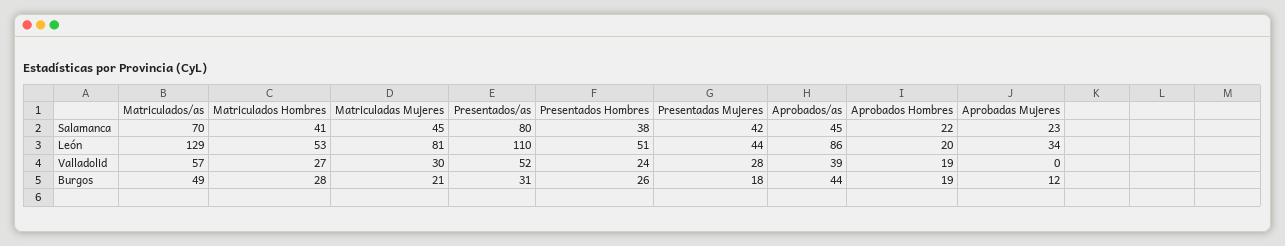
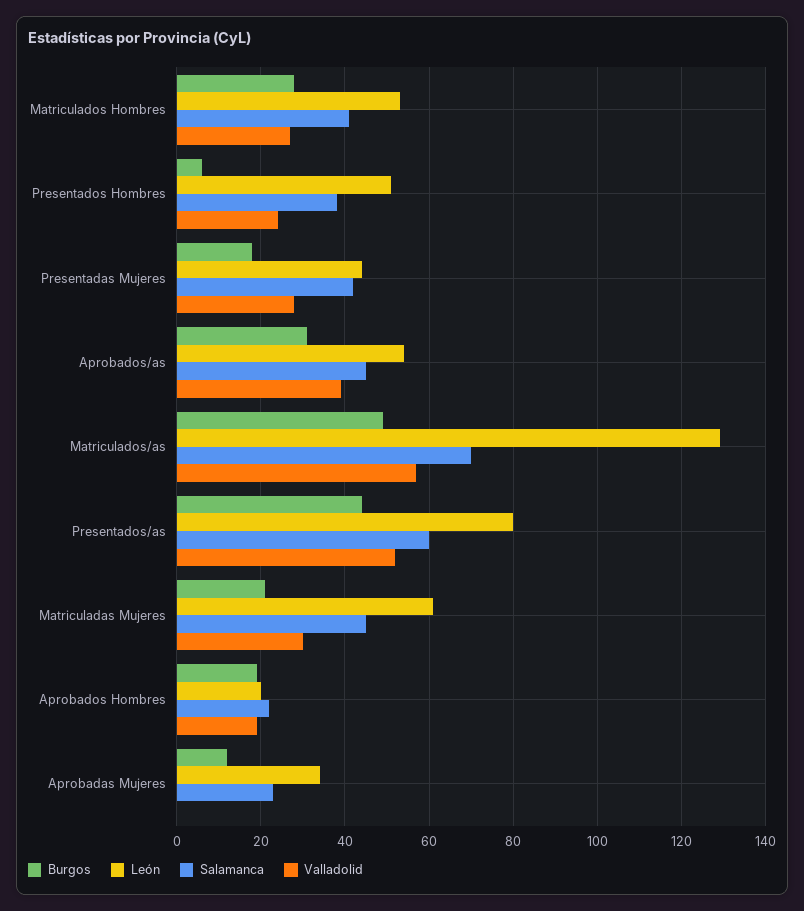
Salamanca, Presentados/as: 80 -> 60
León, Matriculadas Mujeres: 81 -> 60
León, Presentados/as: 110 -> 80
León, Aprobados/as: 86 -> 55
Burgos, Presentados/as: 31 -> 45
Burgos, Presentados Hombres: 26 -> 5
Burgos, Aprobados/as: 44 -> 30

